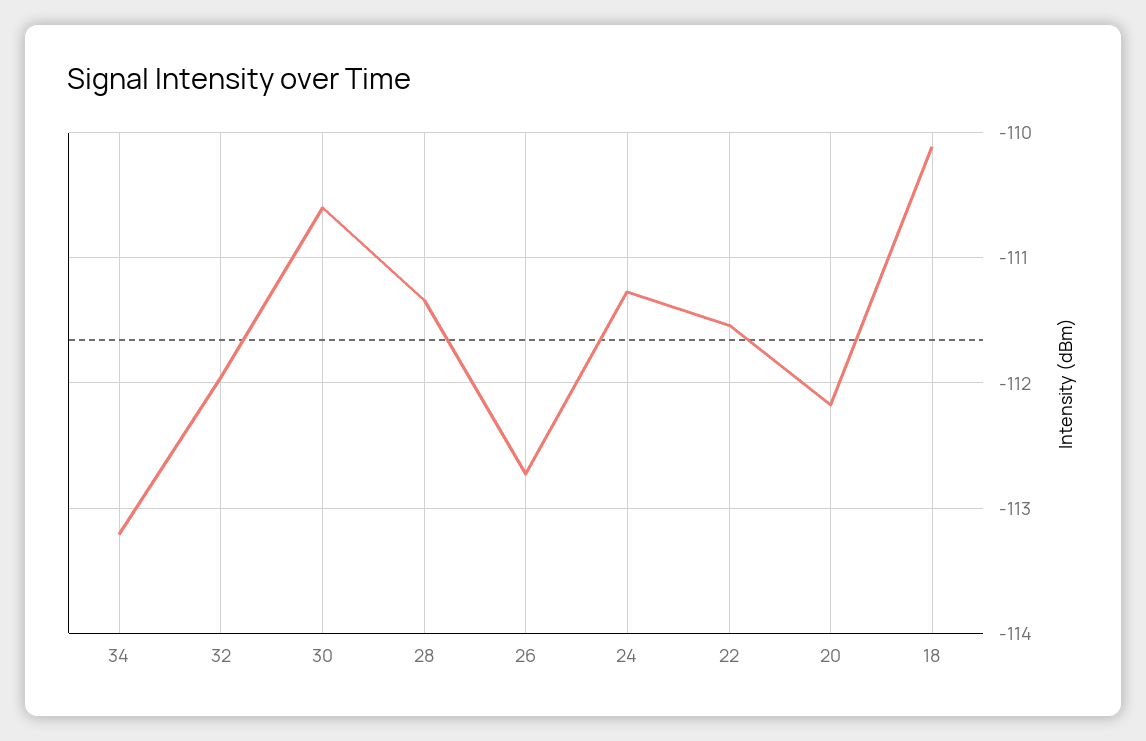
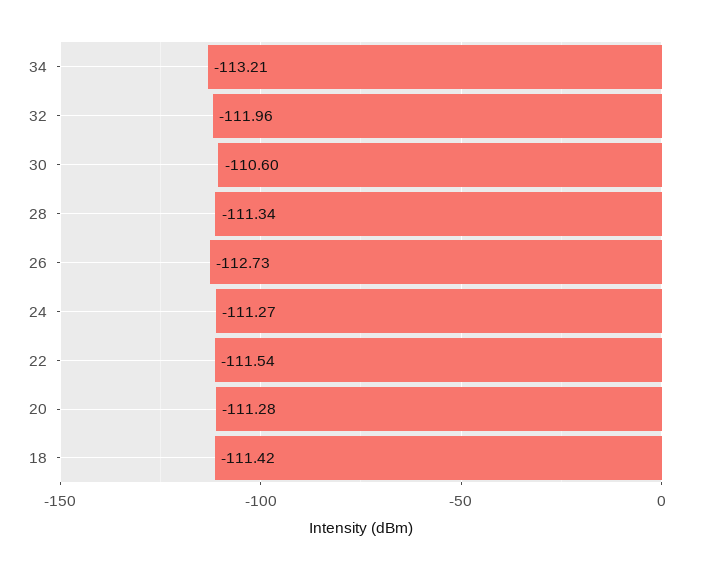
20: -112.2 -> -111.28
18: -110.1 -> -111.42

